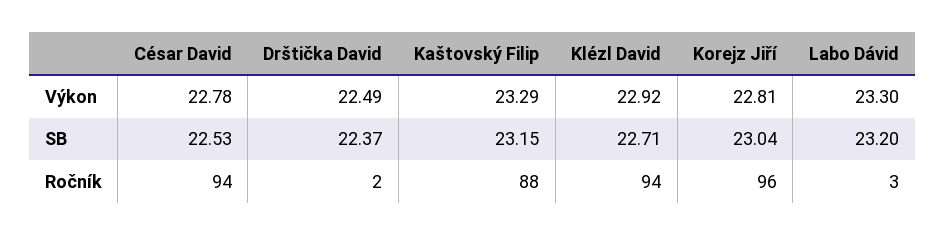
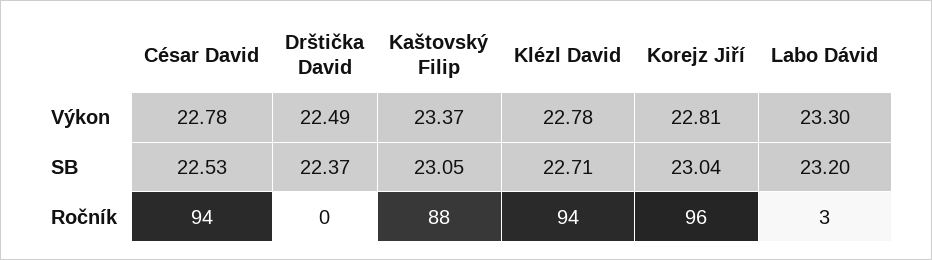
Kaštovský Filip, Výkon: 23.29 -> 23.37
Klézl David, Výkon: 22.92 -> 22.78
Kaštovský Filip, SB: 23.15 -> 23.05
Drštička David, Ročník: 2 -> 0

